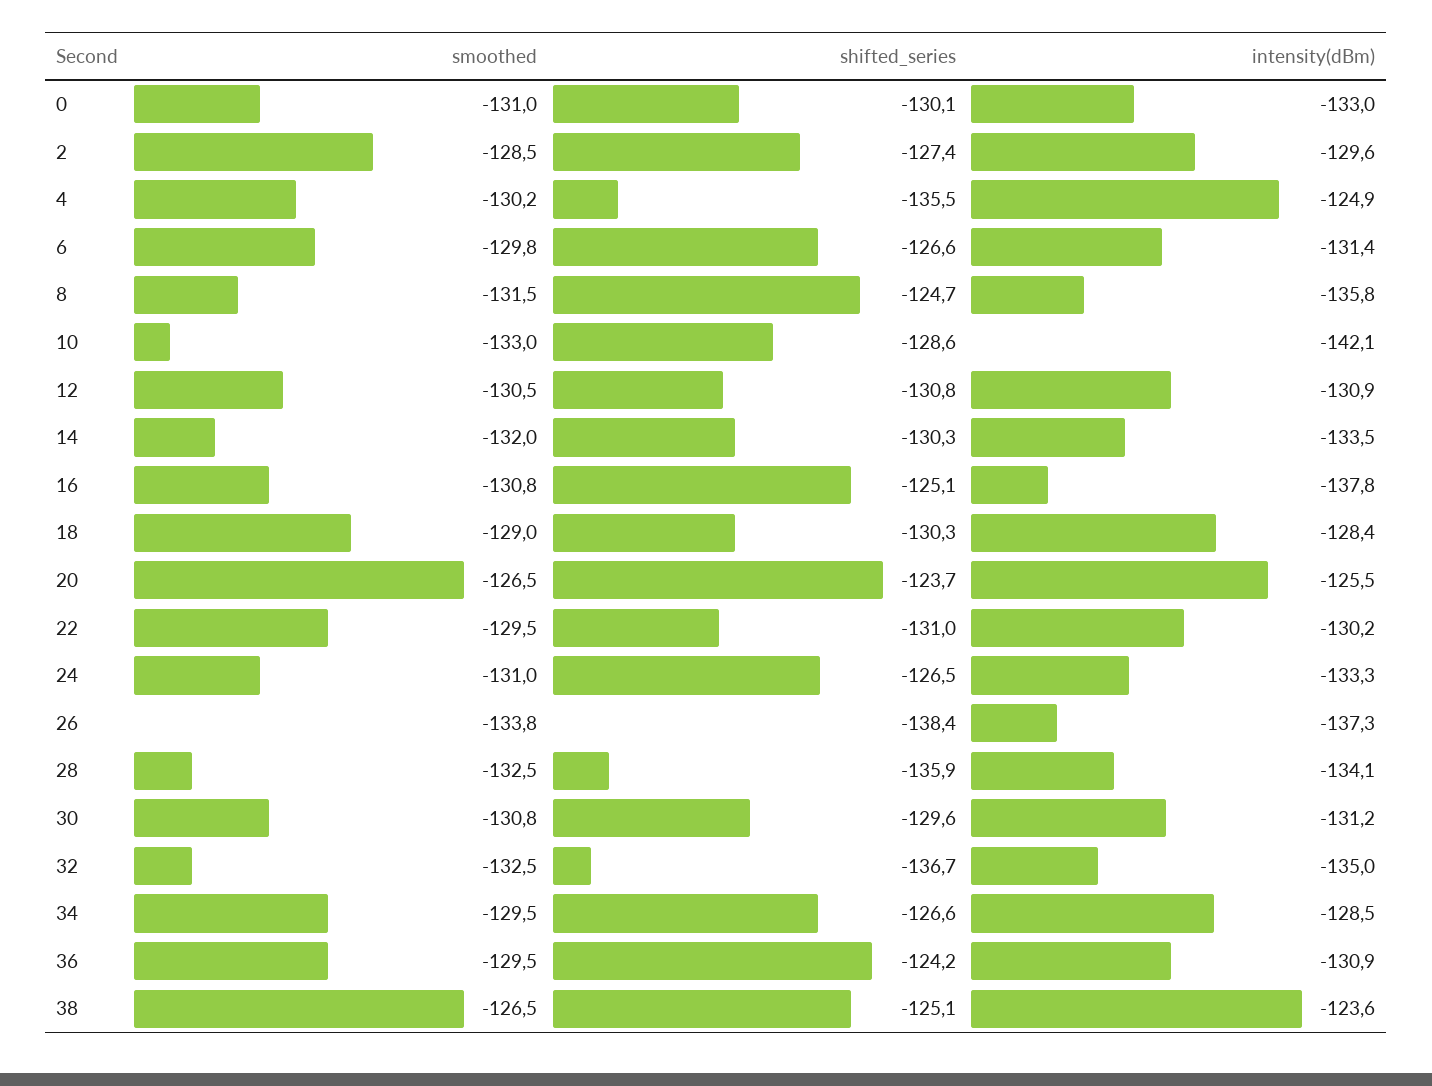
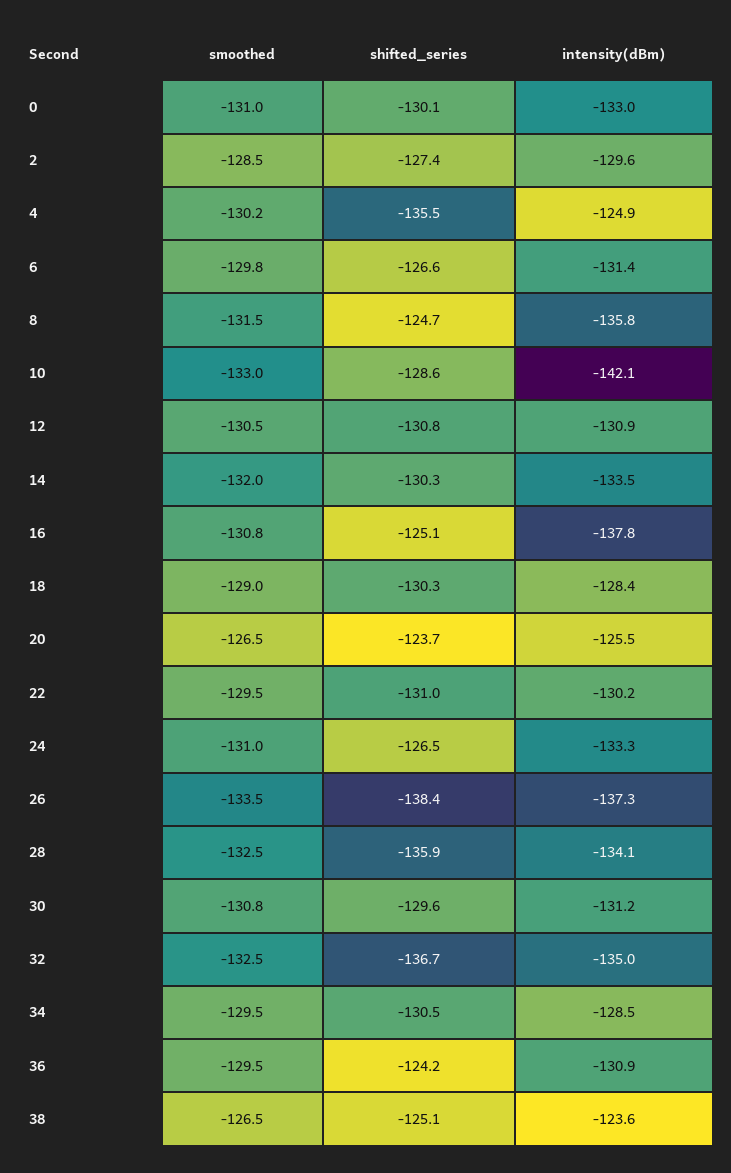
smoothed, 26: -133.8 -> -133.5
shifted_series, 34: -126.6 -> -130.5

